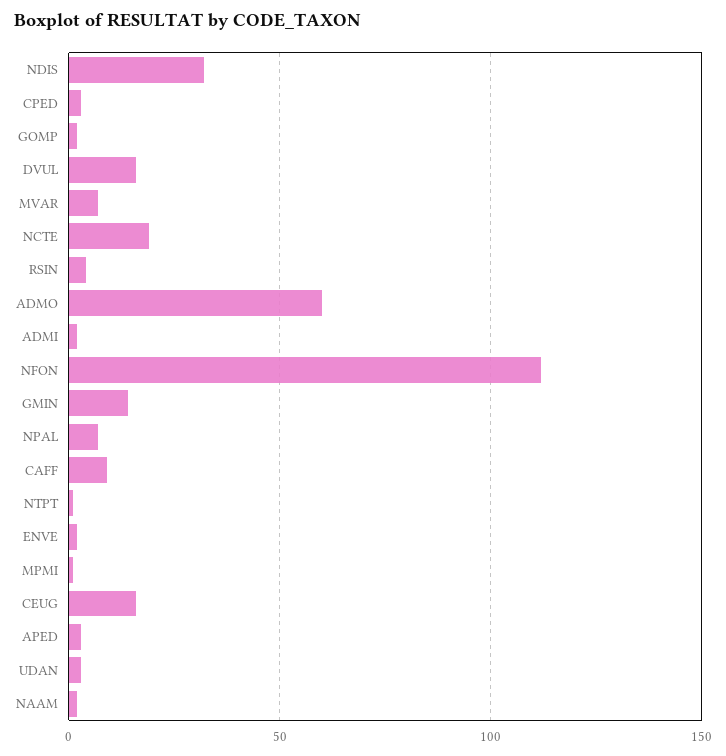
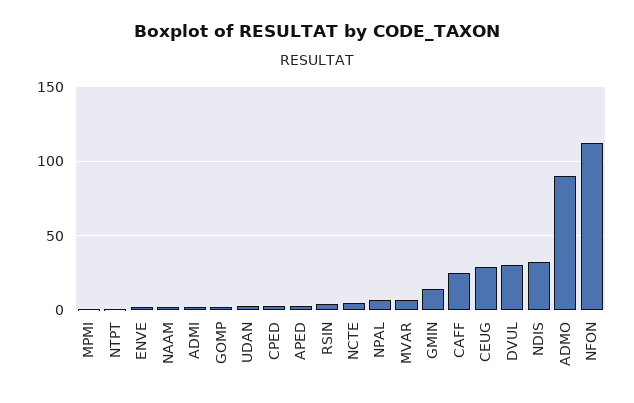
DVUL: 15 -> 30
NCTE: 20 -> 5
ADMO: 60 -> 90
CAFF: 10 -> 25
CEUG: 15 -> 30

